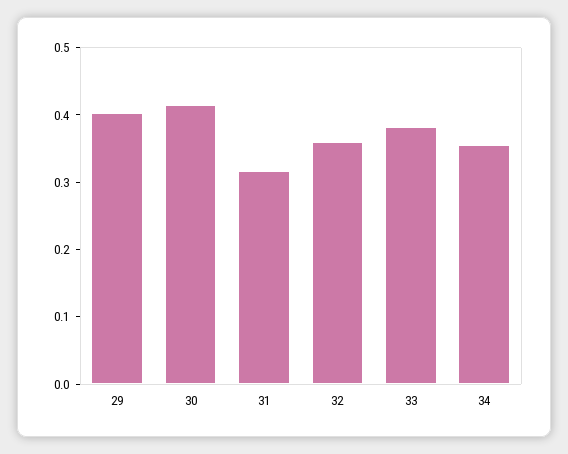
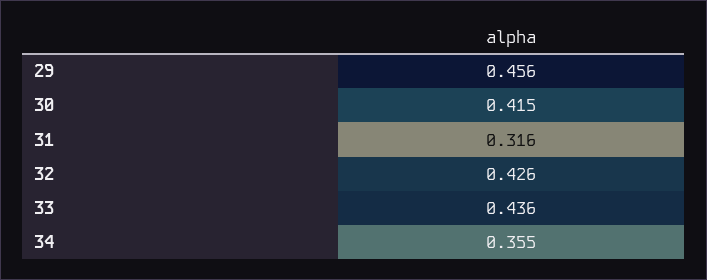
29: 0.4 -> 0.456
32: 0.36 -> 0.426
33: 0.38 -> 0.436

